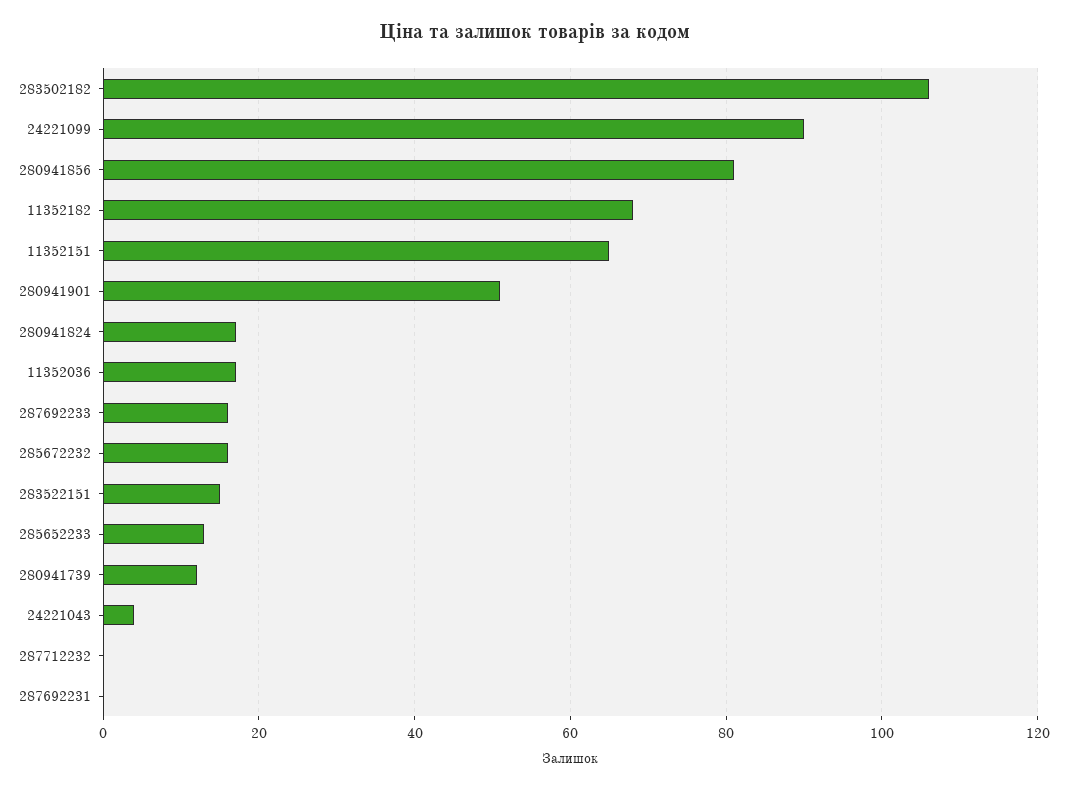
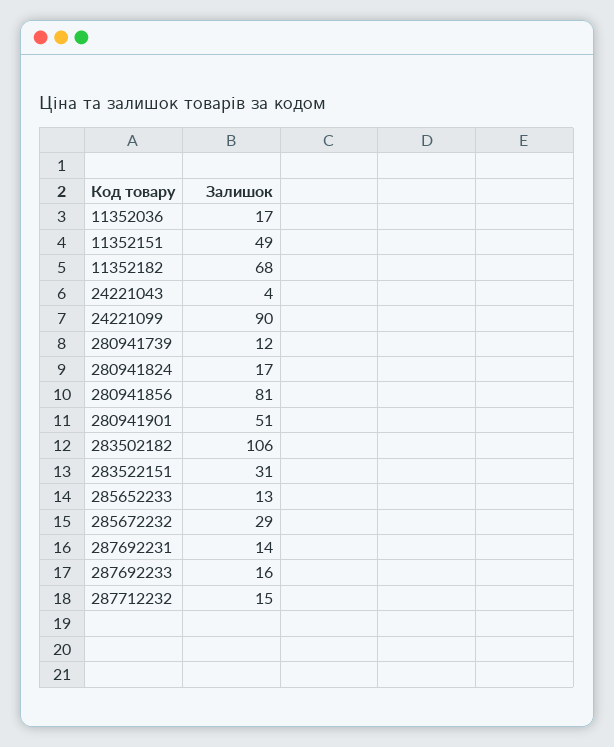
11352151: 65 -> 49
285672232: 15 -> 29
283522151: 15 -> 31
287712232: 0 -> 15
287692231: 0 -> 14

